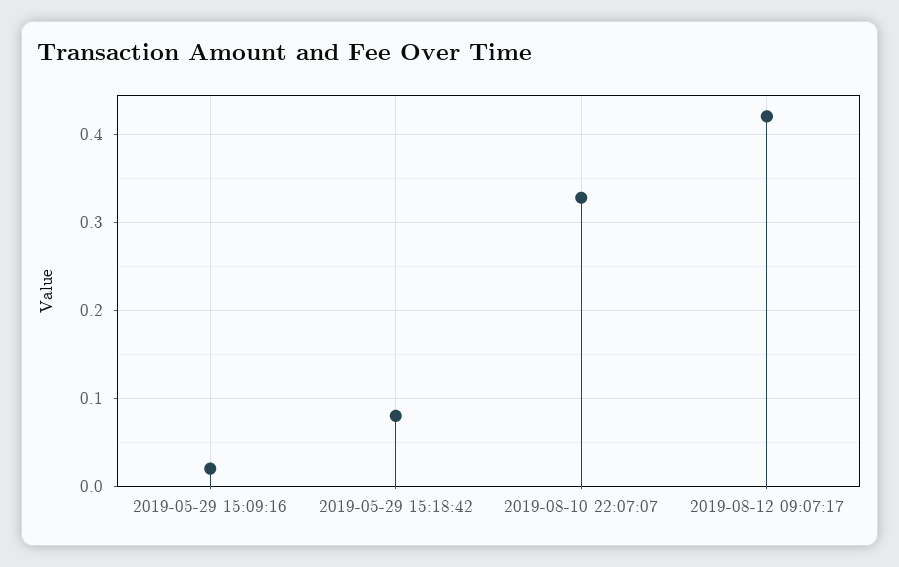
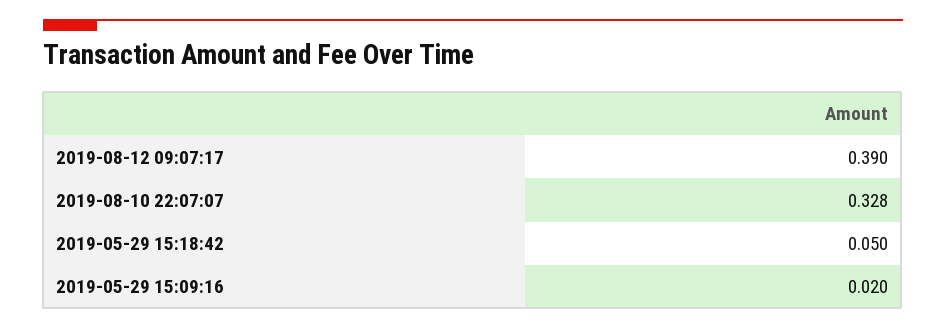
2019-05-29 15:18:42: 0.08 -> 0.05
2019-08-12 09:07:17: 0.42 -> 0.39

